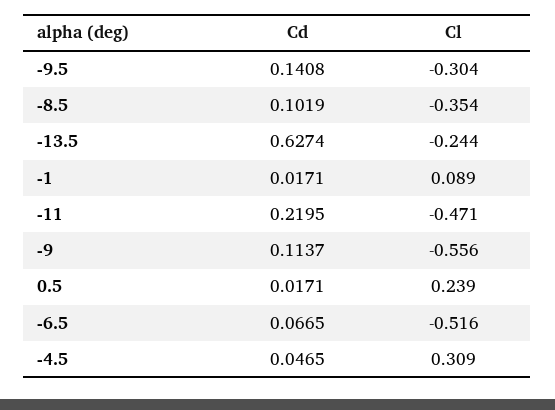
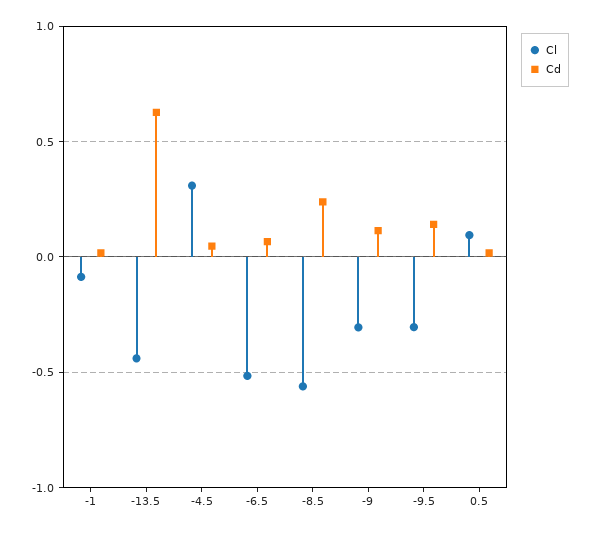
Cd, -8.5: 0.1019 -> 0.25
Cl, -8.5: -0.354 -> -0.55
Cl, -13.5: -0.244 -> -0.45
Cl, -1: 0.089 -> -0.1
Cd, -11: 0.2195 -> none
Cl, -11: -0.471 -> none
Cl, -9: -0.556 -> -0.3
Cl, 0.5: 0.239 -> 0.1

